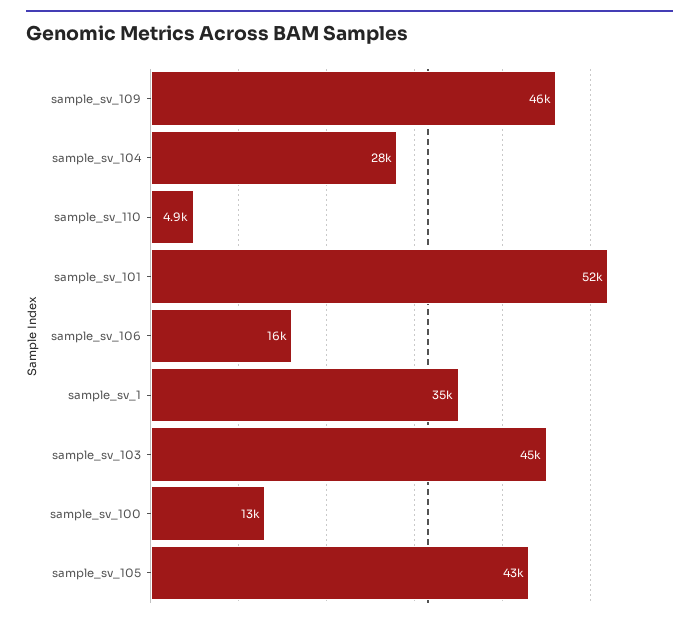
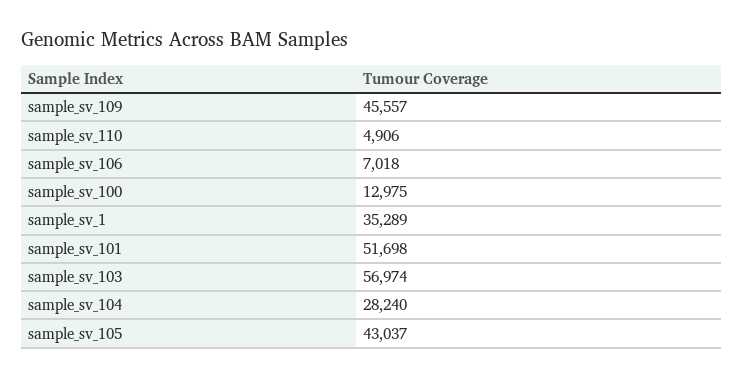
sample_sv_106: 16000 -> 7018
sample_sv_103: 45000 -> 56974

